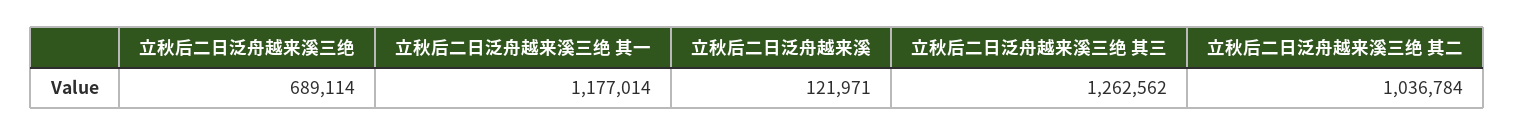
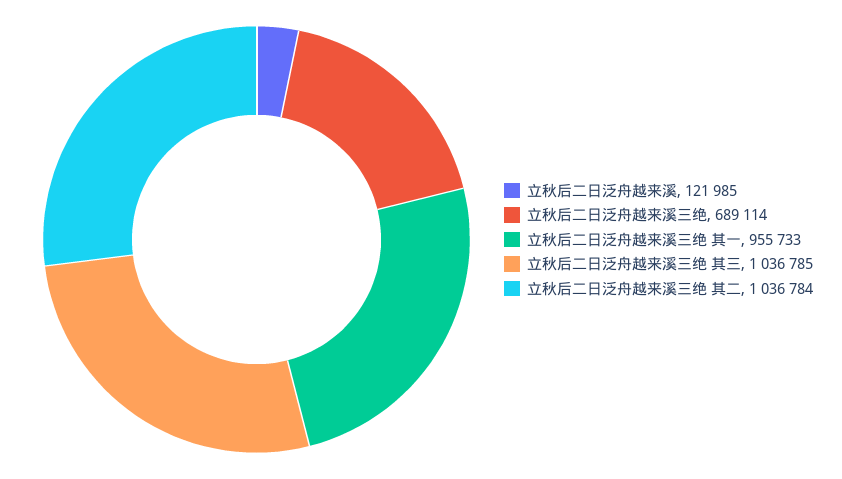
立秋后二日泛舟越来溪三绝 其一: 1177014 -> 955733
立秋后二日泛舟越来溪: 121971 -> 121985
立秋后二日泛舟越来溪三绝 其三: 1262562 -> 1036785

